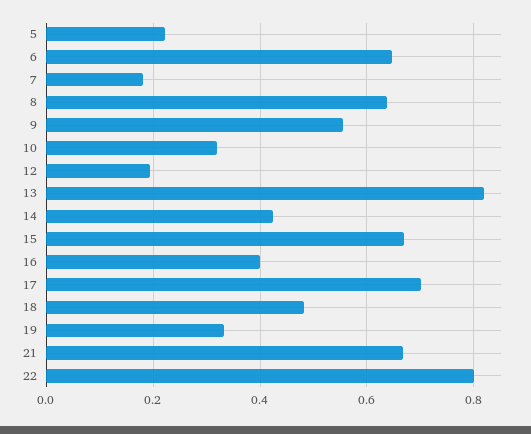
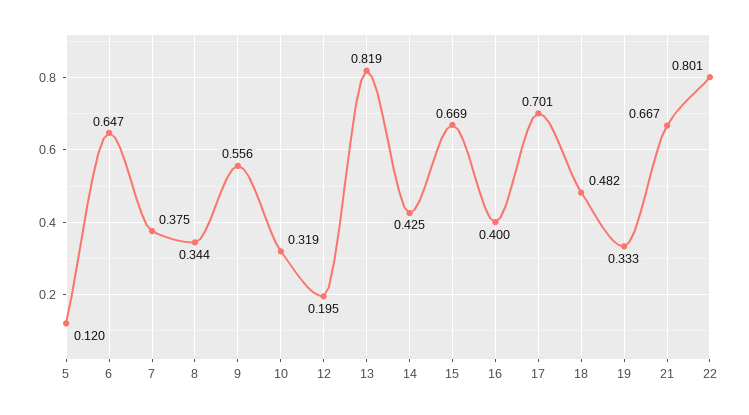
5: 0.22 -> 0.12
7: 0.18 -> 0.375
8: 0.64 -> 0.344

